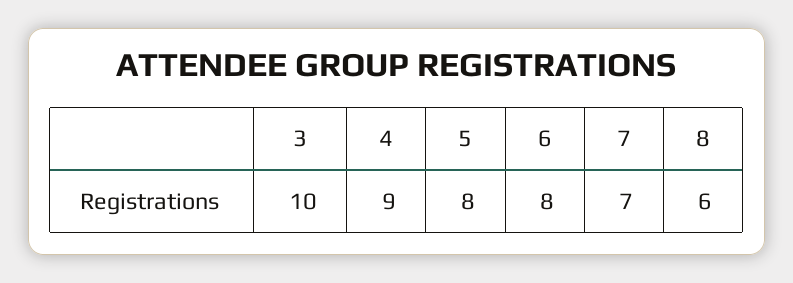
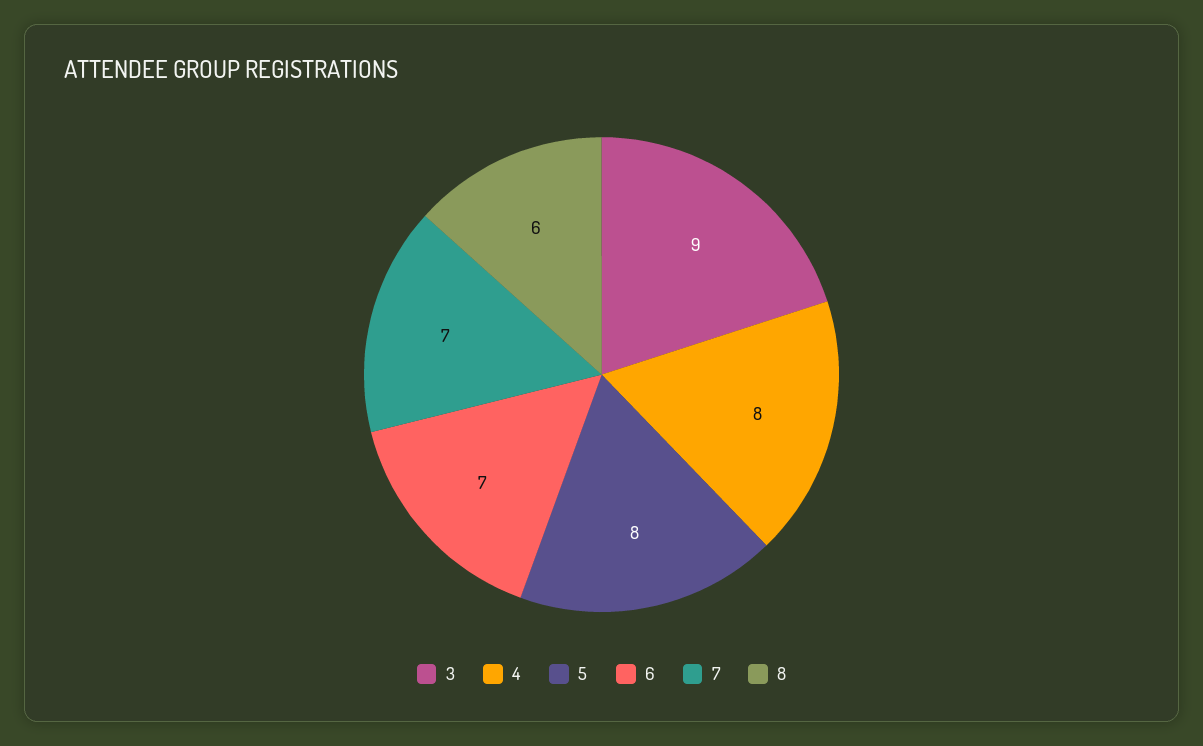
3: 10 -> 9
4: 9 -> 8
6: 8 -> 7

